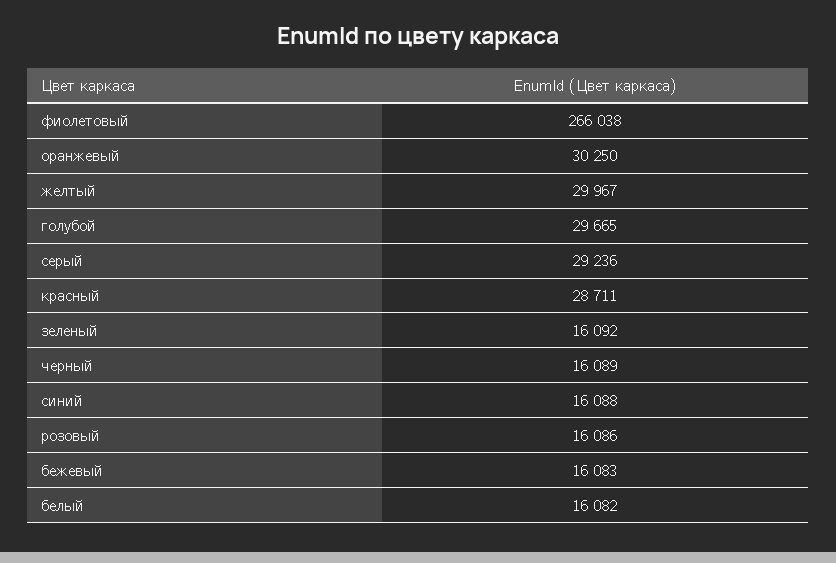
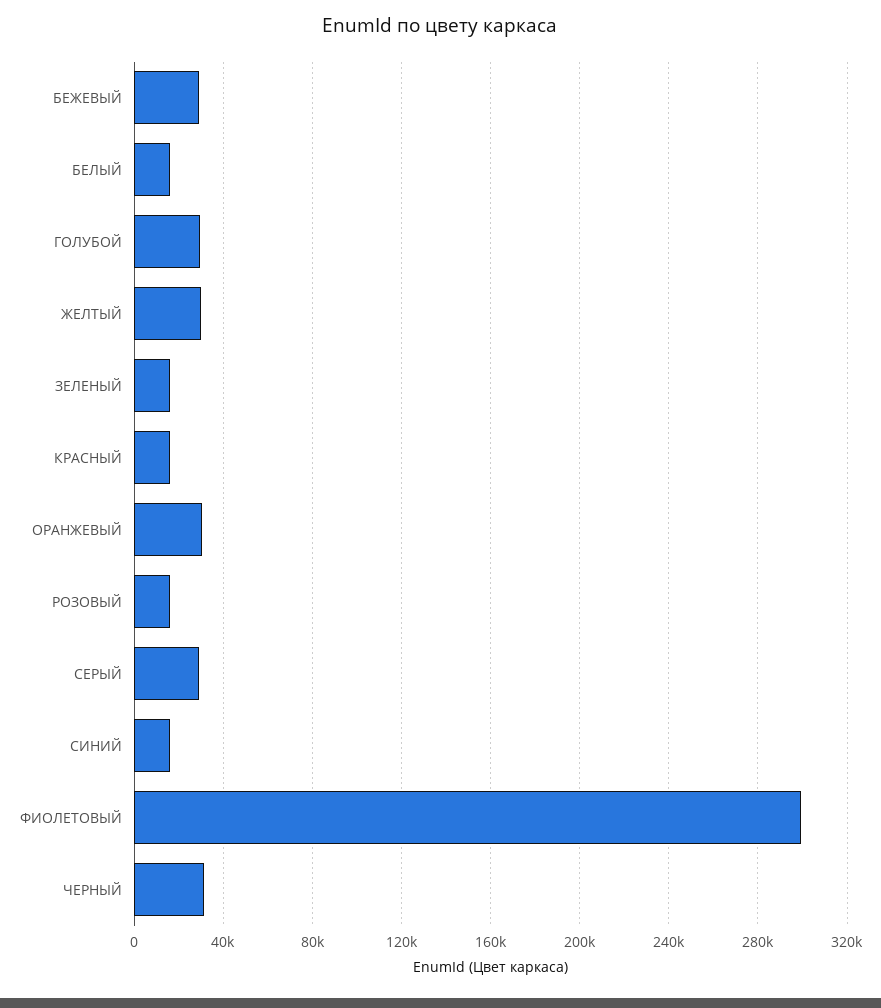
фиолетовый: 266038 -> 300000
красный: 28711 -> 15000
черный: 16089 -> 30000
бежевый: 16083 -> 30000

